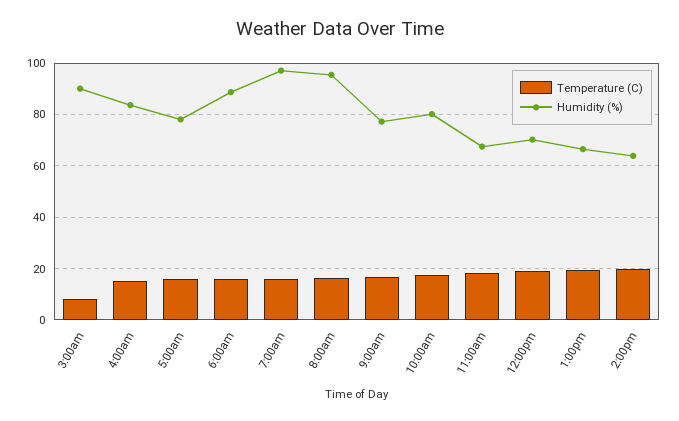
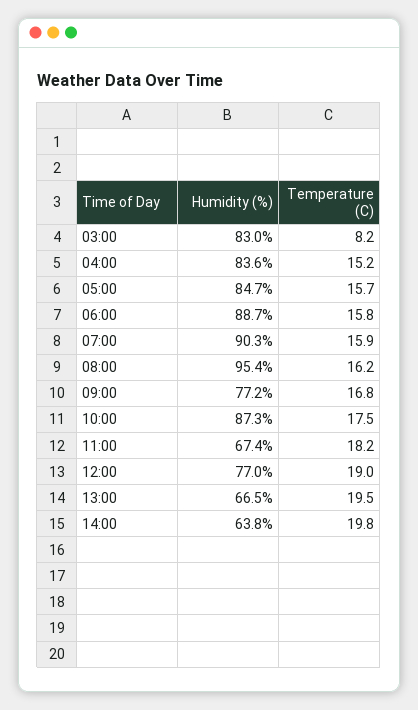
Humidity (%), 3:00am: 90 -> 83
Humidity (%), 5:00am: 77.5 -> 84.7
Humidity (%), 7:00am: 97.5 -> 90.3
Humidity (%), 10:00am: 80 -> 87.3
Humidity (%), 12:00pm: 70 -> 77

